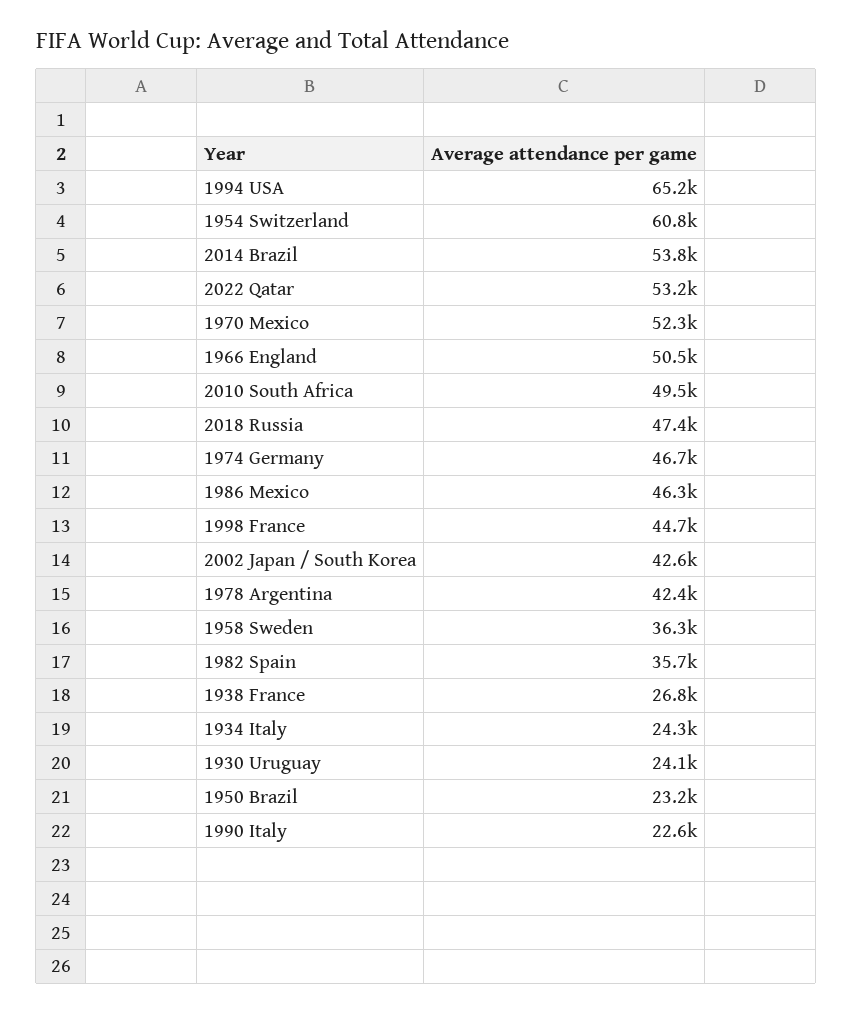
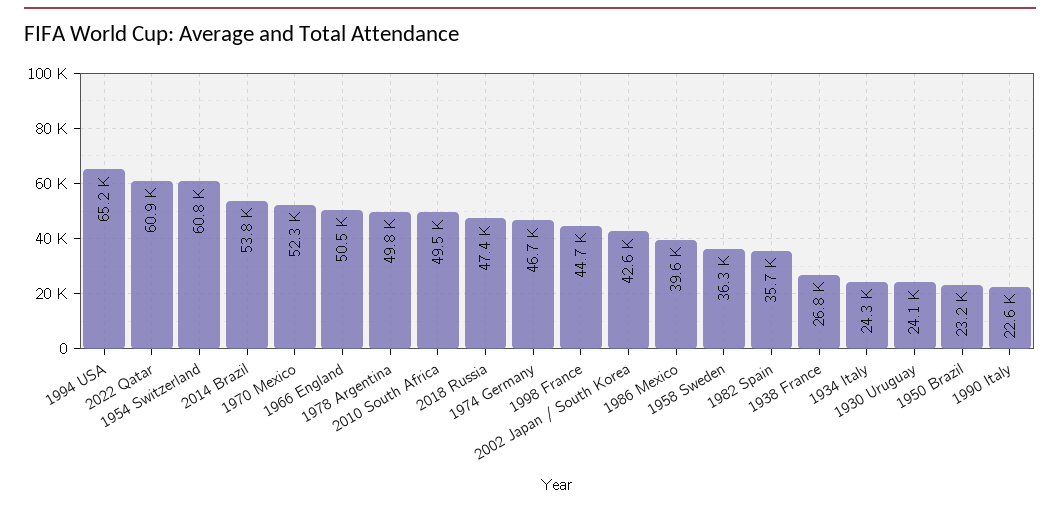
2022 Qatar: 53200 -> 60900
1986 Mexico: 46300 -> 39600
1978 Argentina: 42400 -> 49800

